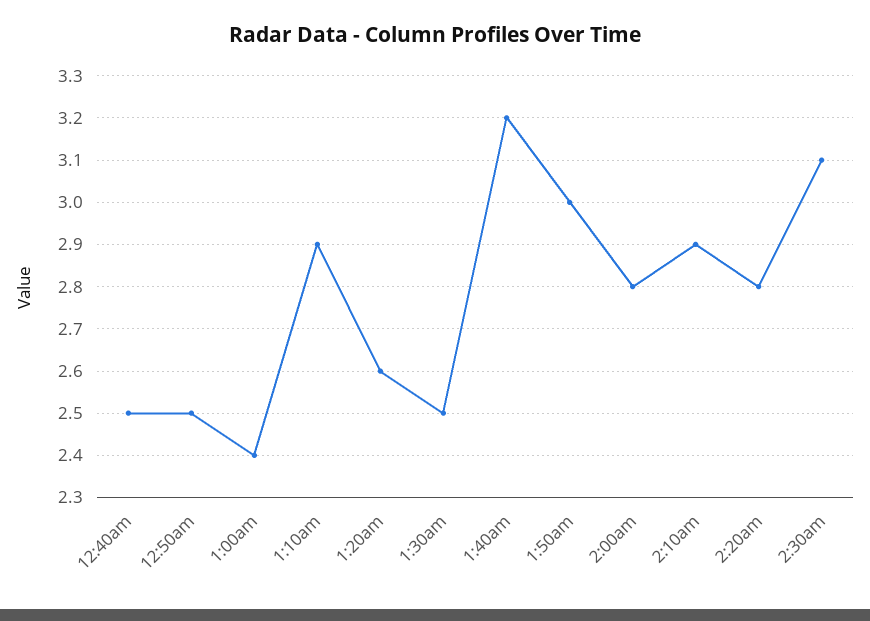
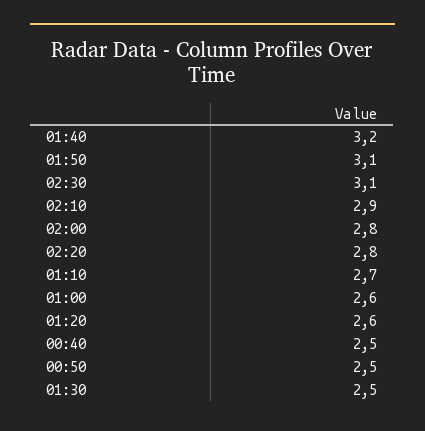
1:00am: 2.4 -> 2.6
1:10am: 2.9 -> 2.7
1:50am: 3 -> 3.1

